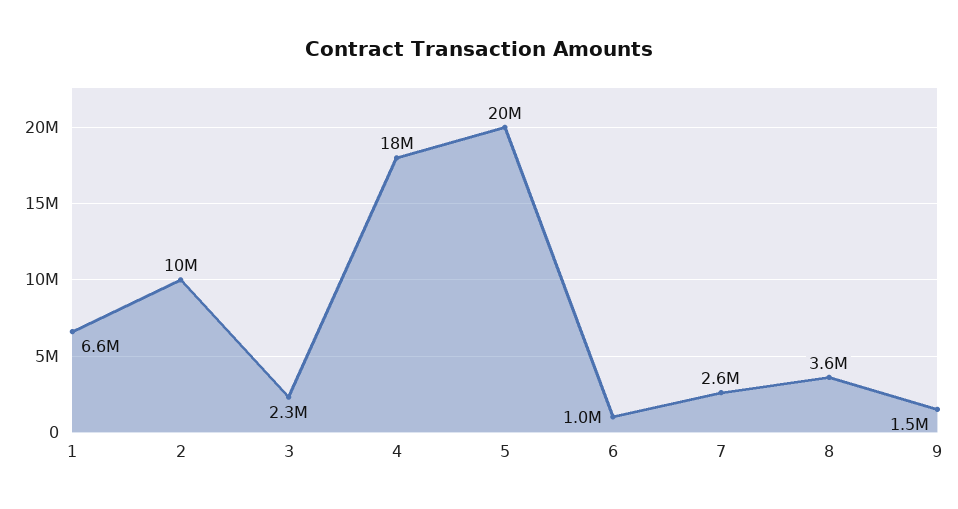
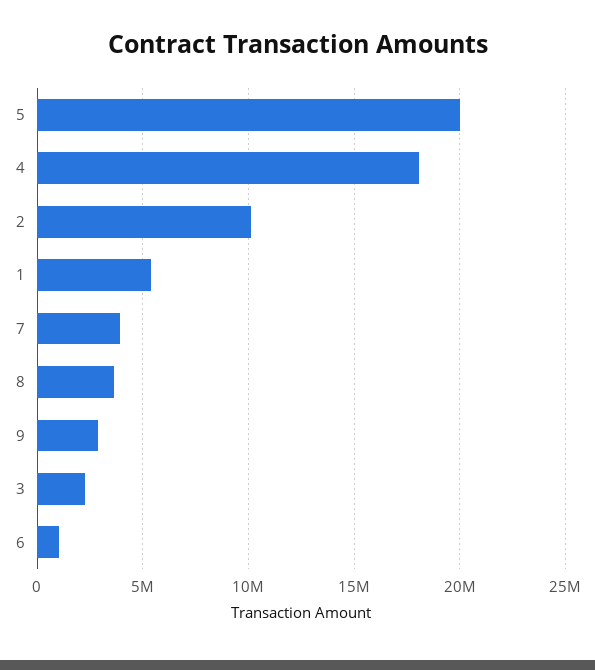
1: 6600000 -> 5500000
7: 2600000 -> 4000000
9: 1500000 -> 3000000

